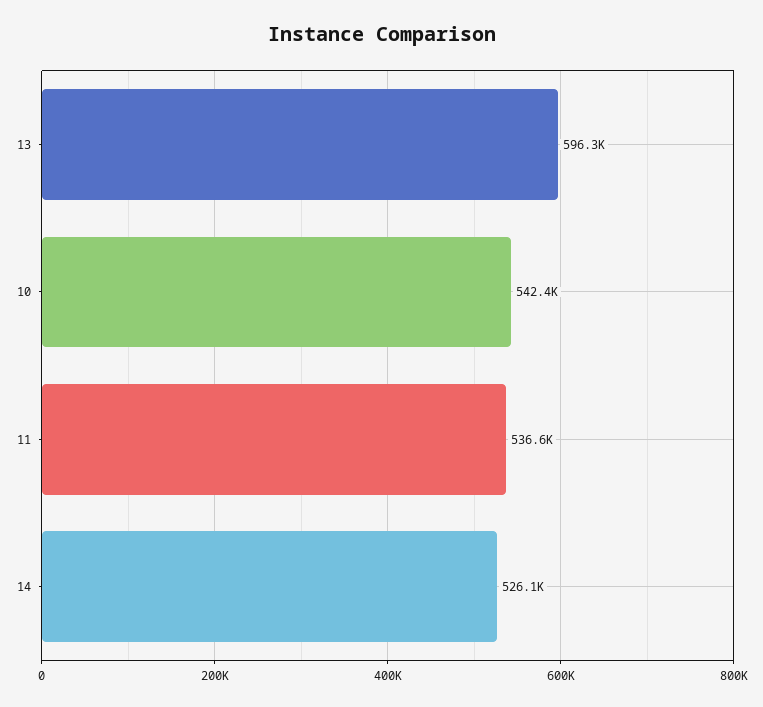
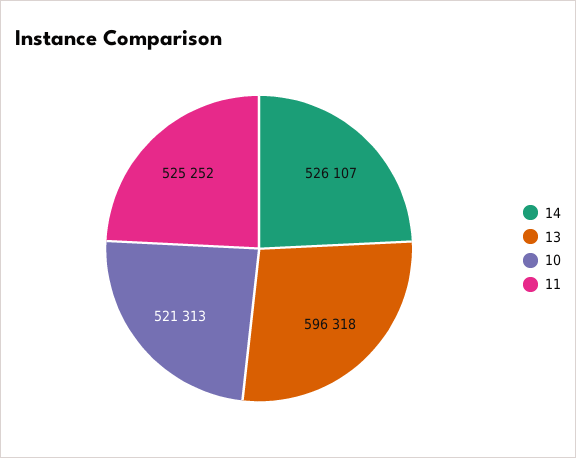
10: 542400 -> 521313
11: 536600 -> 525252

